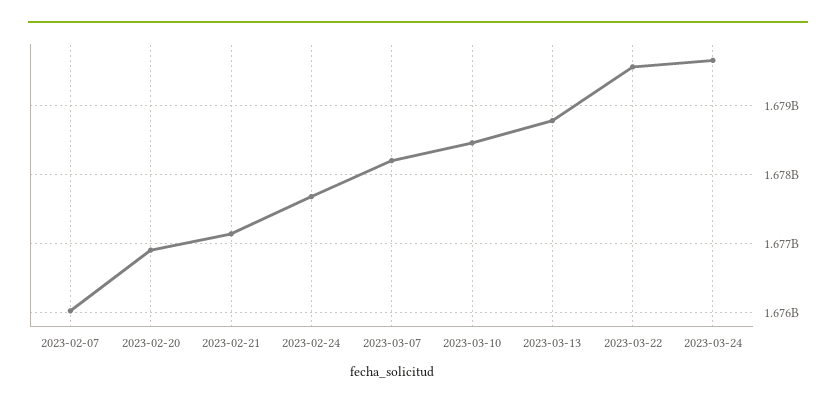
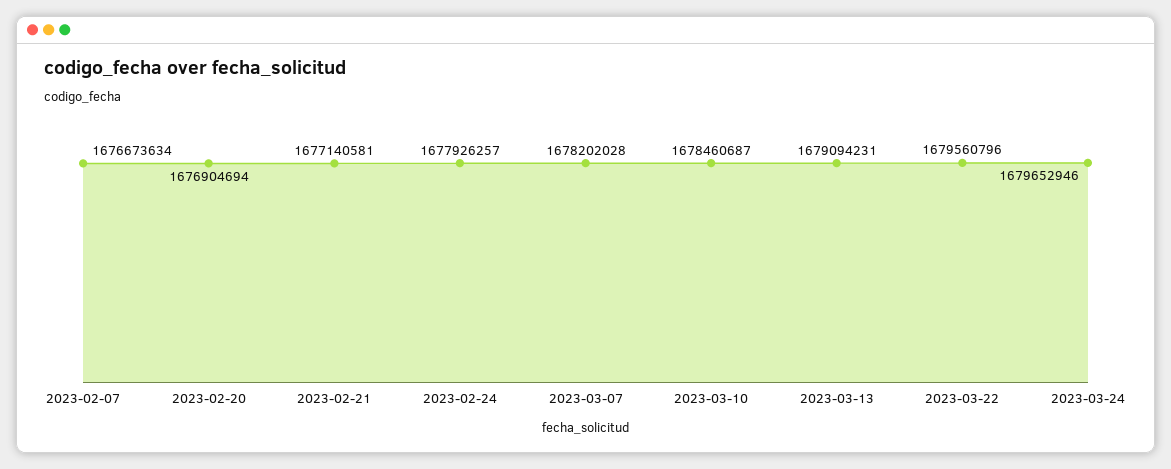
2023-02-07: 1676000000 -> 1676673634
2023-02-24: 1677700000 -> 1677926257
2023-03-13: 1678800000 -> 1679094231

